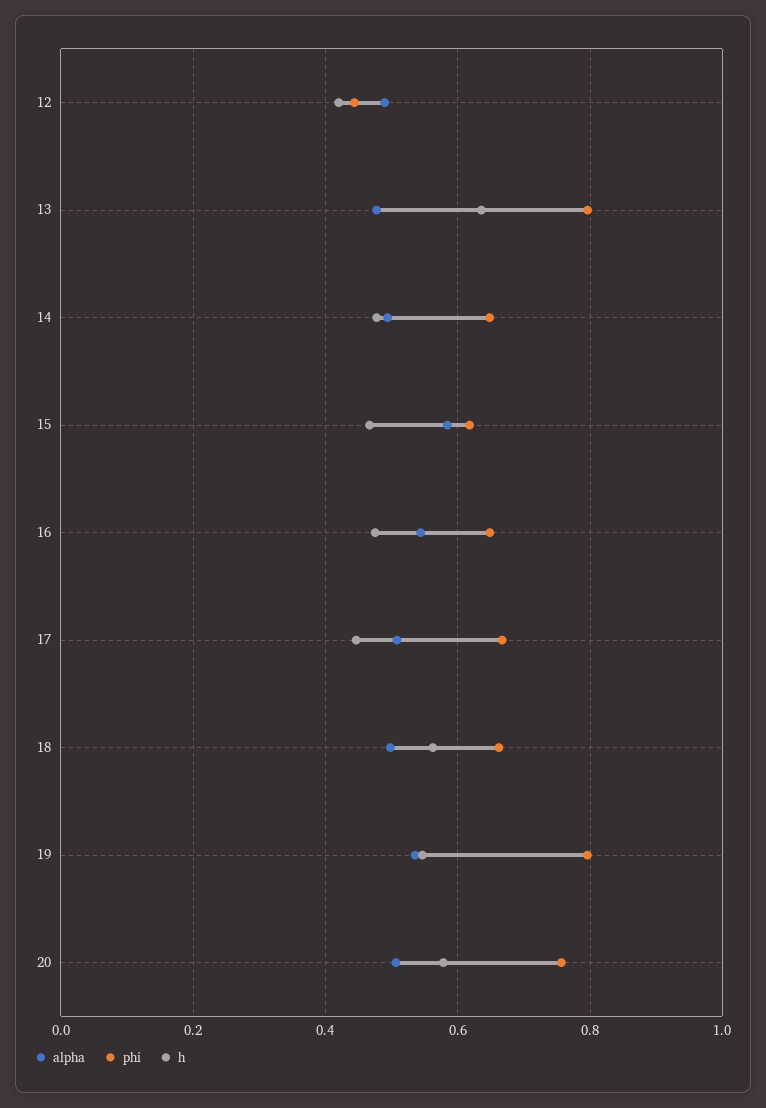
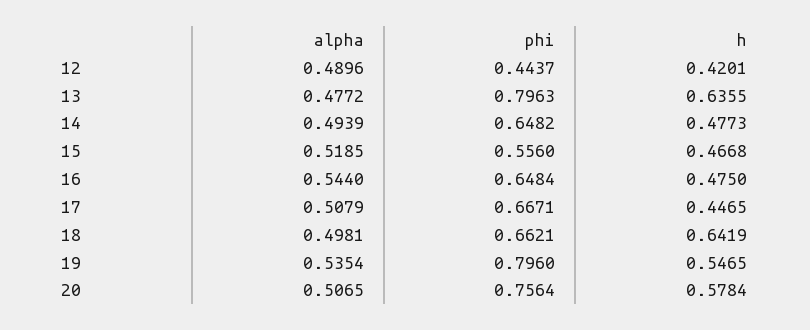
alpha, 15: 0.58 -> 0.5185
phi, 15: 0.62 -> 0.556
h, 18: 0.56 -> 0.6419

